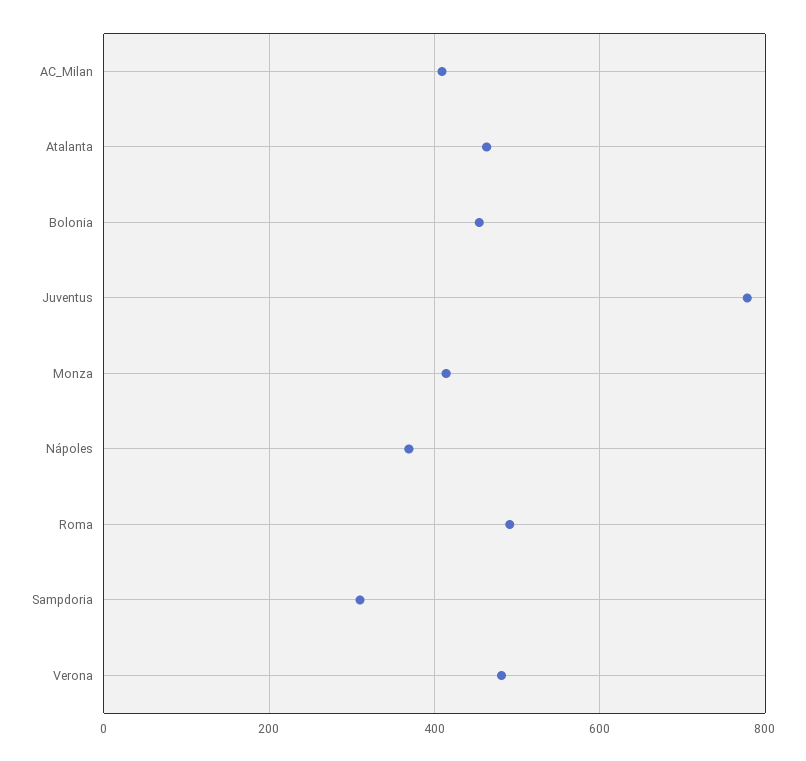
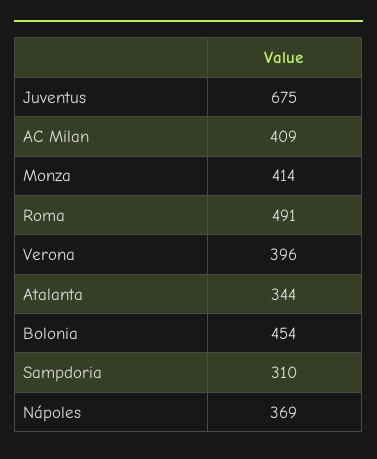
Atalanta: 460 -> 344
Juventus: 780 -> 675
Verona: 480 -> 396

